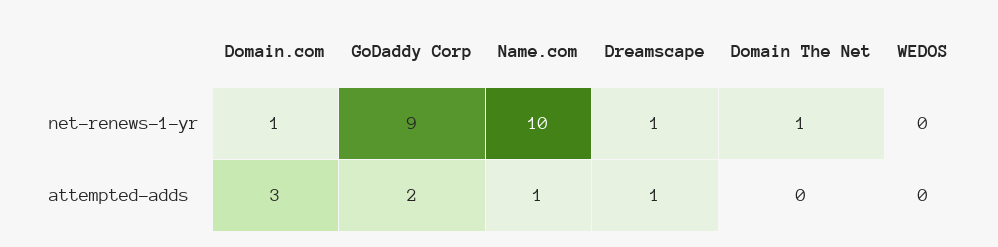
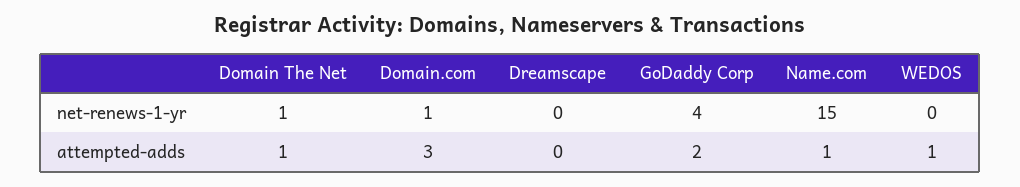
GoDaddy Corp, net-renews-1-yr: 9 -> 4
Name.com, net-renews-1-yr: 10 -> 15
Dreamscape, net-renews-1-yr: 1 -> 0
Dreamscape, attempted-adds: 1 -> 0
Domain The Net, attempted-adds: 0 -> 1
WEDOS, attempted-adds: 0 -> 1

